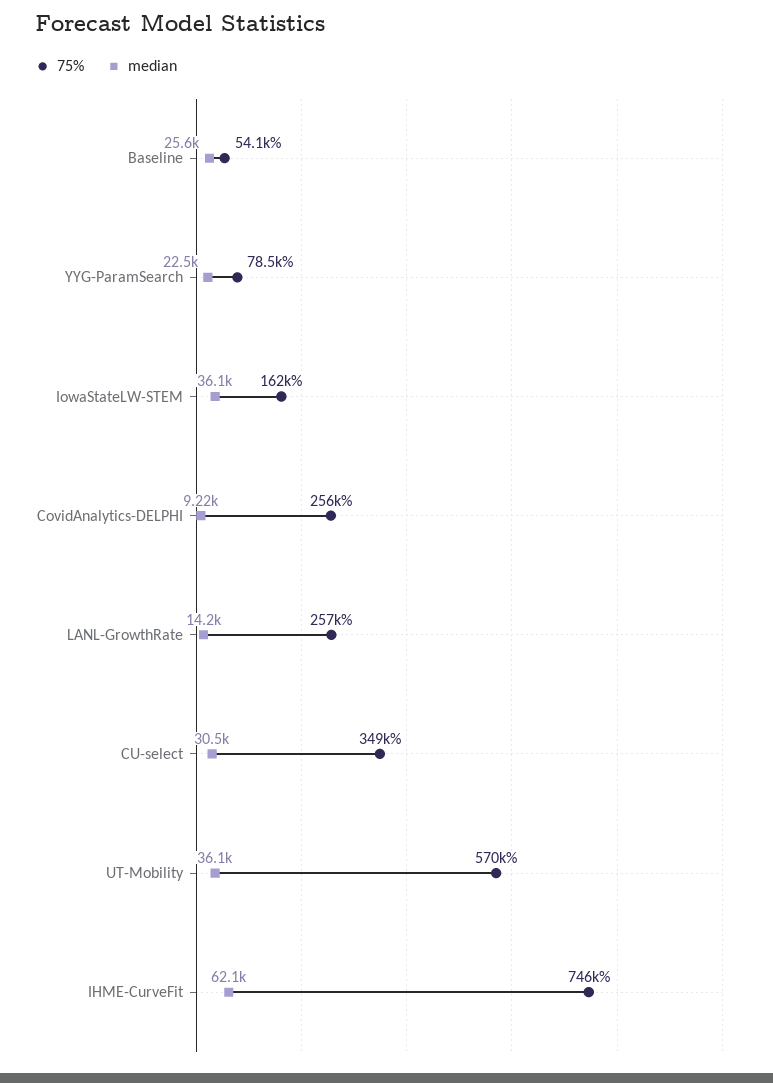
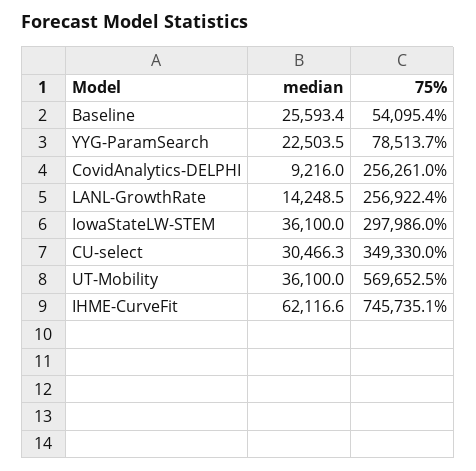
75%, IowaStateLW-STEM: 162000 -> 297986

